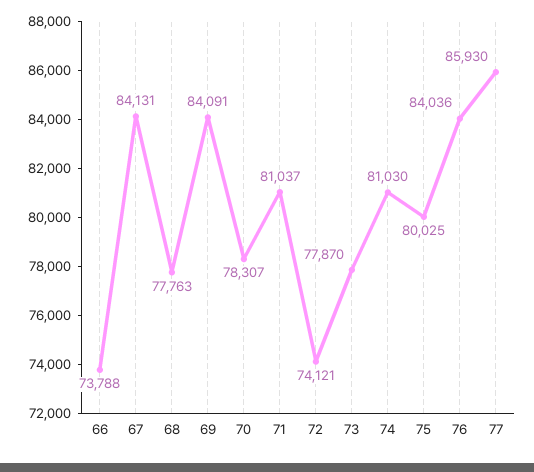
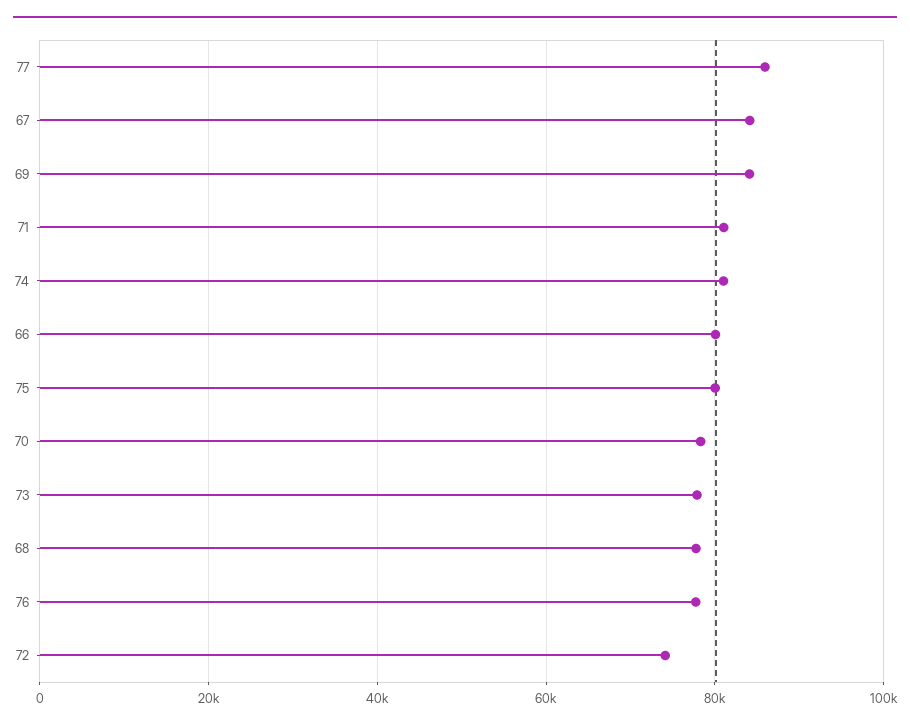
66: 73788 -> 80000
76: 84036 -> 78000

